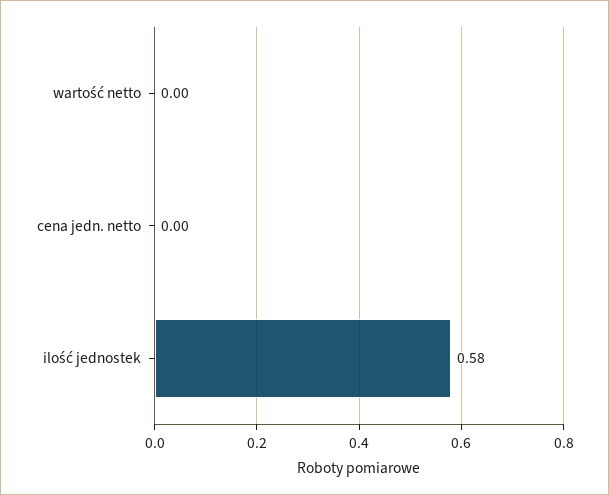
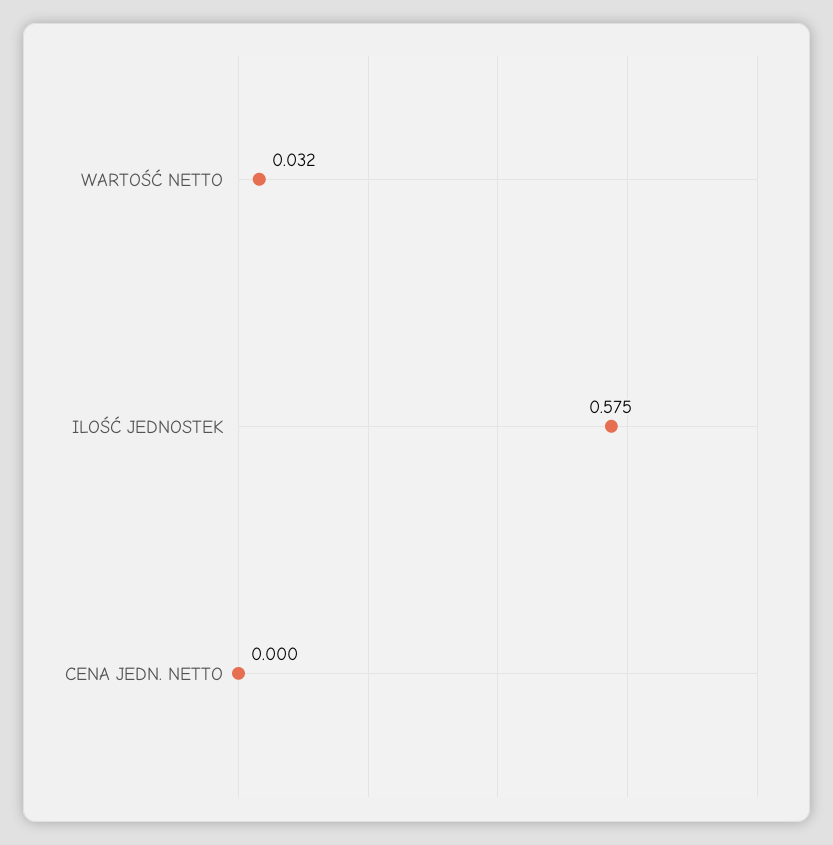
wartość netto: 0 -> 0.032

